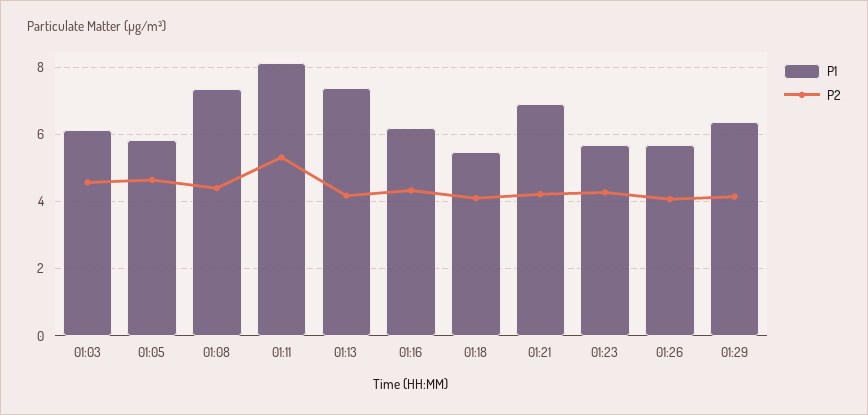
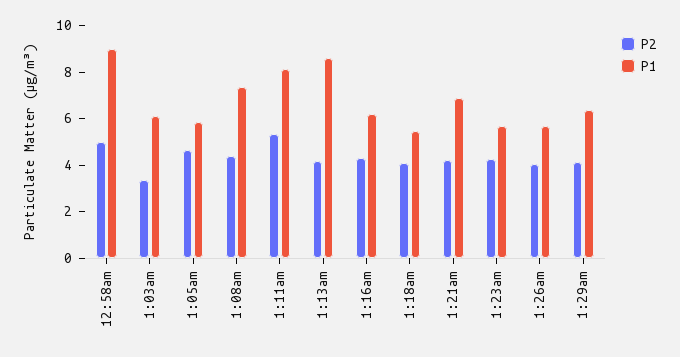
P2, 01:03: 4.6 -> 3.5
P1, 01:13: 7.4 -> 8.5
P2, 12:58am: none -> 5
P1, 12:58am: none -> 9

